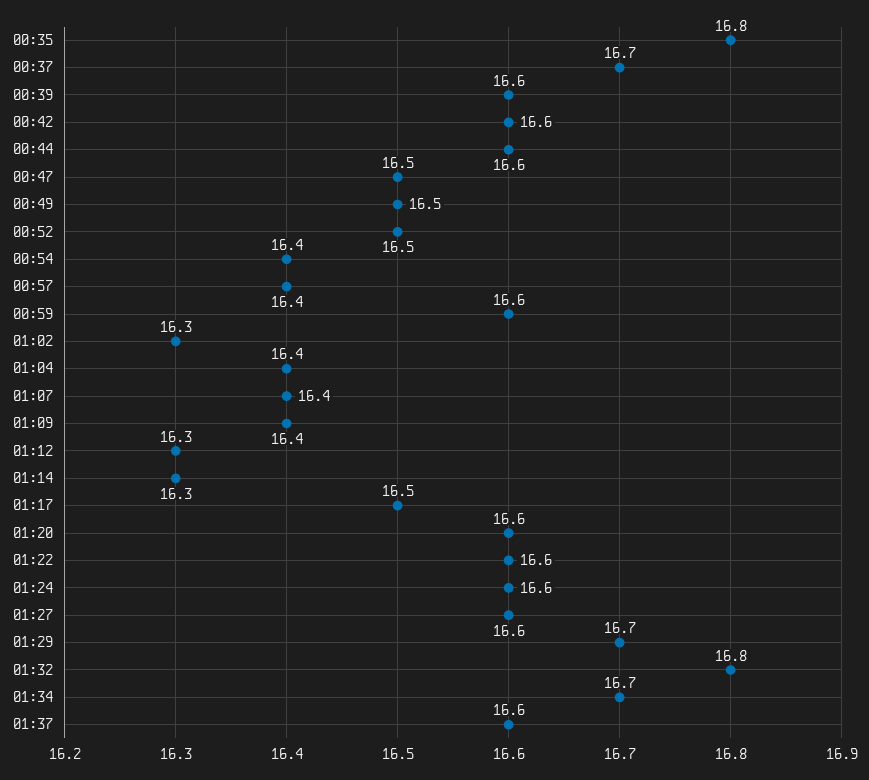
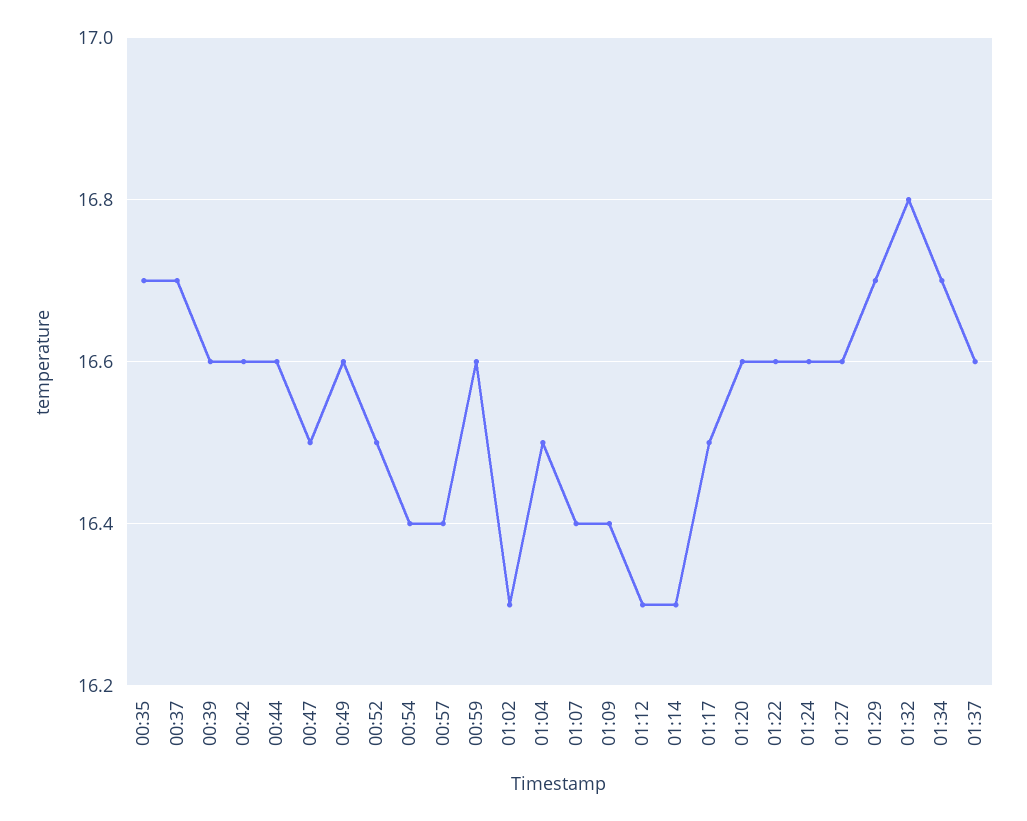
00:35: 16.8 -> 16.7
00:49: 16.5 -> 16.6
01:04: 16.4 -> 16.5

